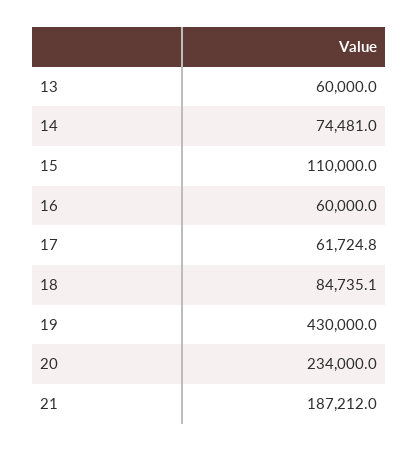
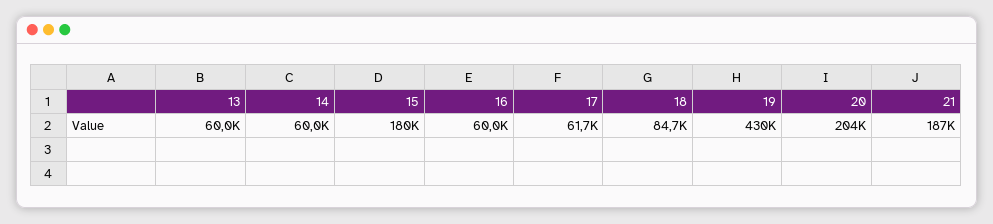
14: 74481 -> 60000
15: 110000 -> 180000
20: 234000 -> 204000

